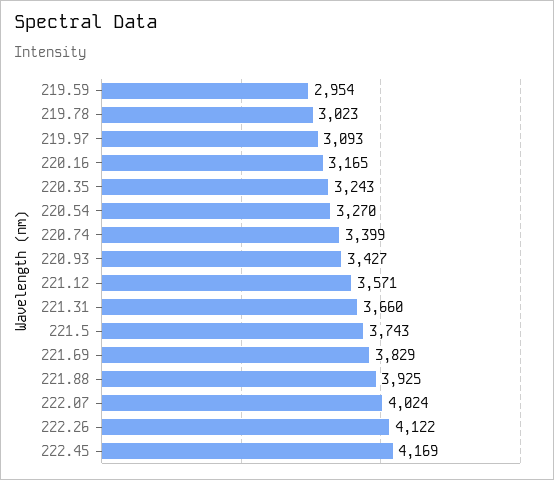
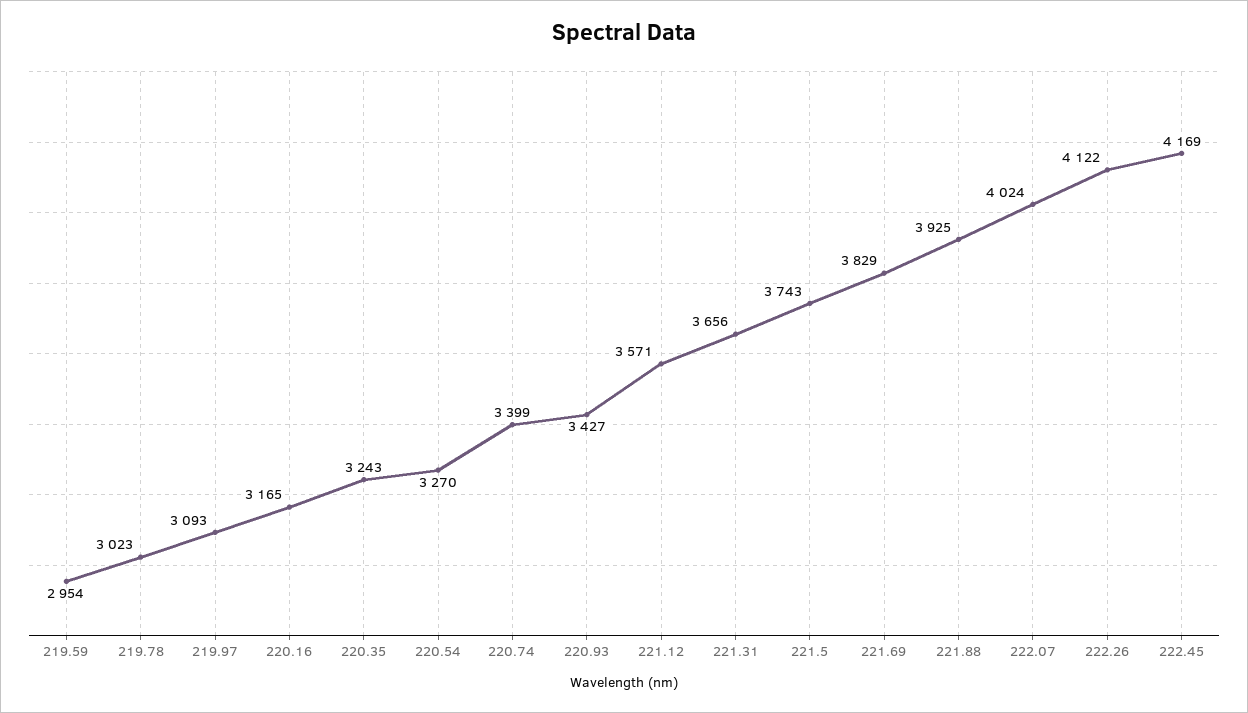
221.31: 3660 -> 3656

